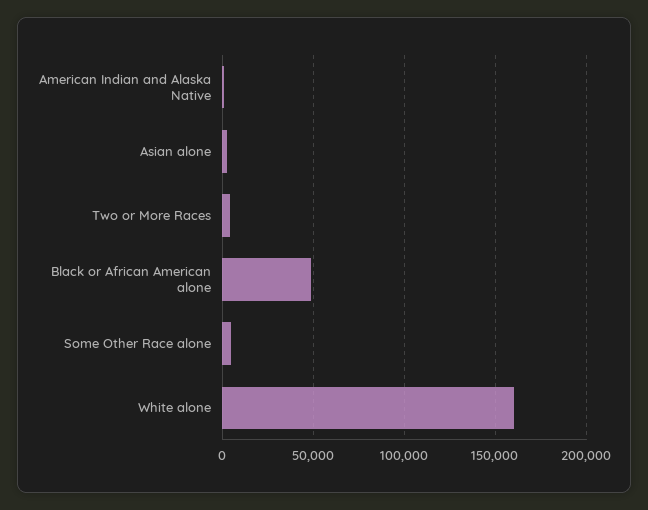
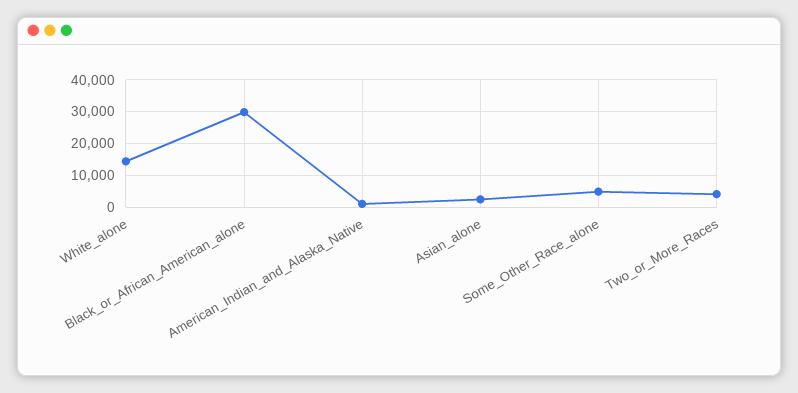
Black or African American alone: 50000 -> 30000
White alone: 160000 -> 14000

